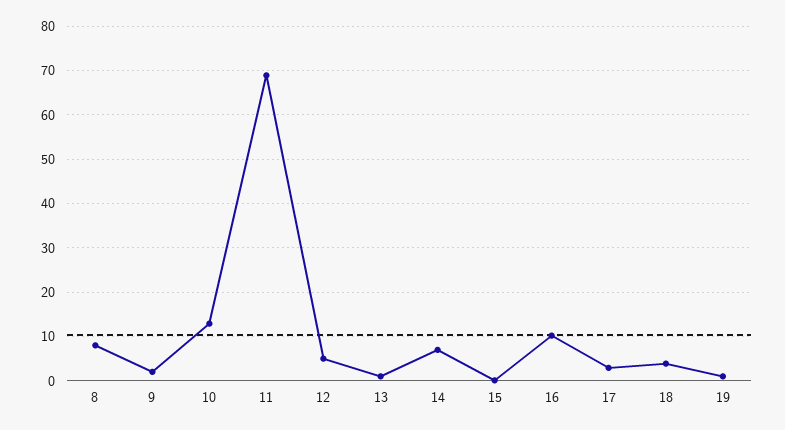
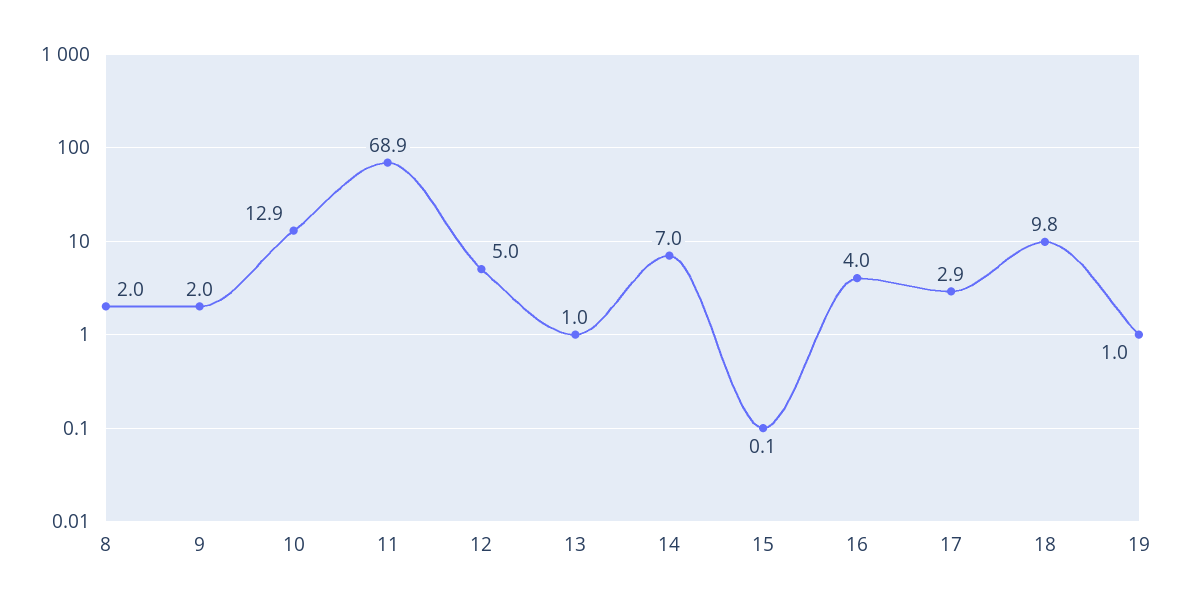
8: 8 -> 2
16: 10 -> 4
18: 4 -> 9.8

